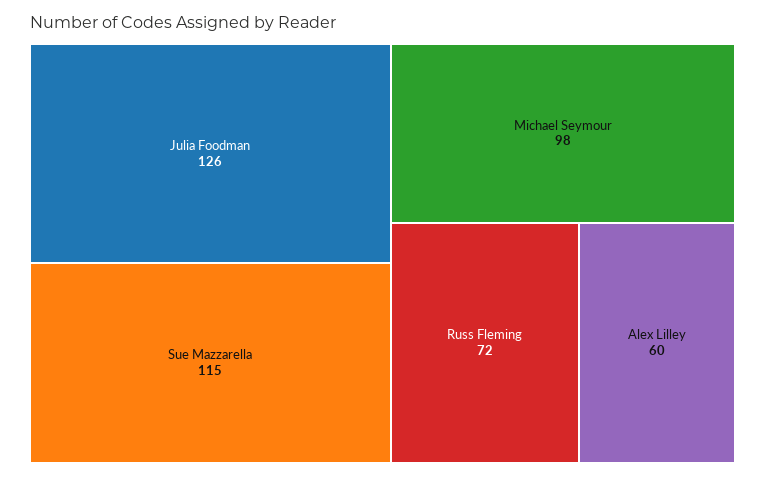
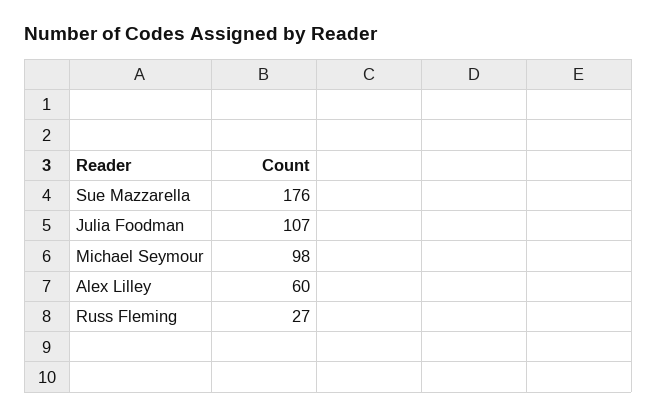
Julia Foodman: 126 -> 107
Sue Mazzarella: 115 -> 176
Russ Fleming: 72 -> 27

